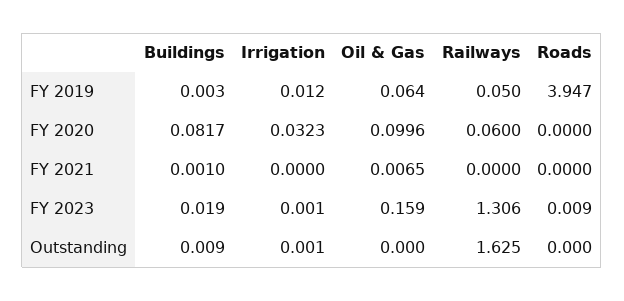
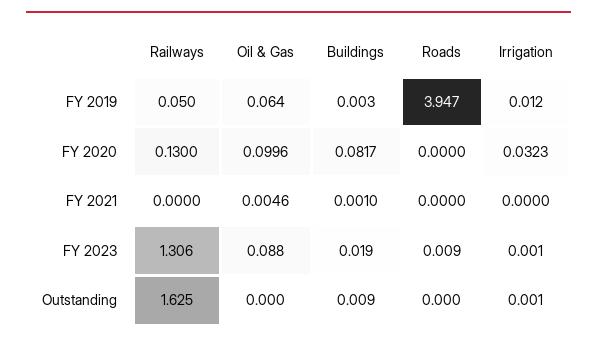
Railways, FY 2020: 0.06 -> 0.13
Oil & Gas, FY 2021: 0.0065 -> 0.0046
Oil & Gas, FY 2023: 0.159 -> 0.088

